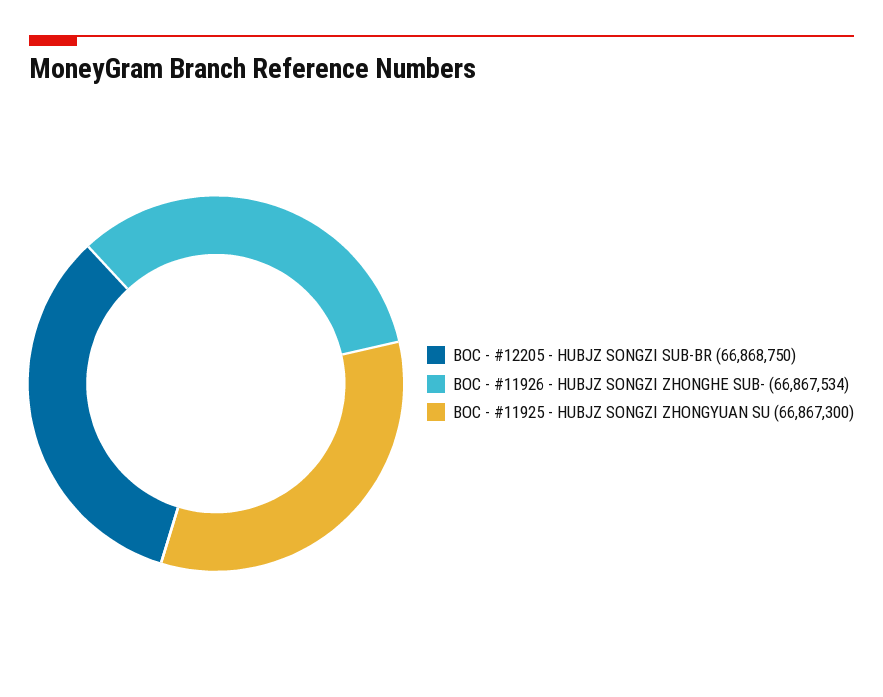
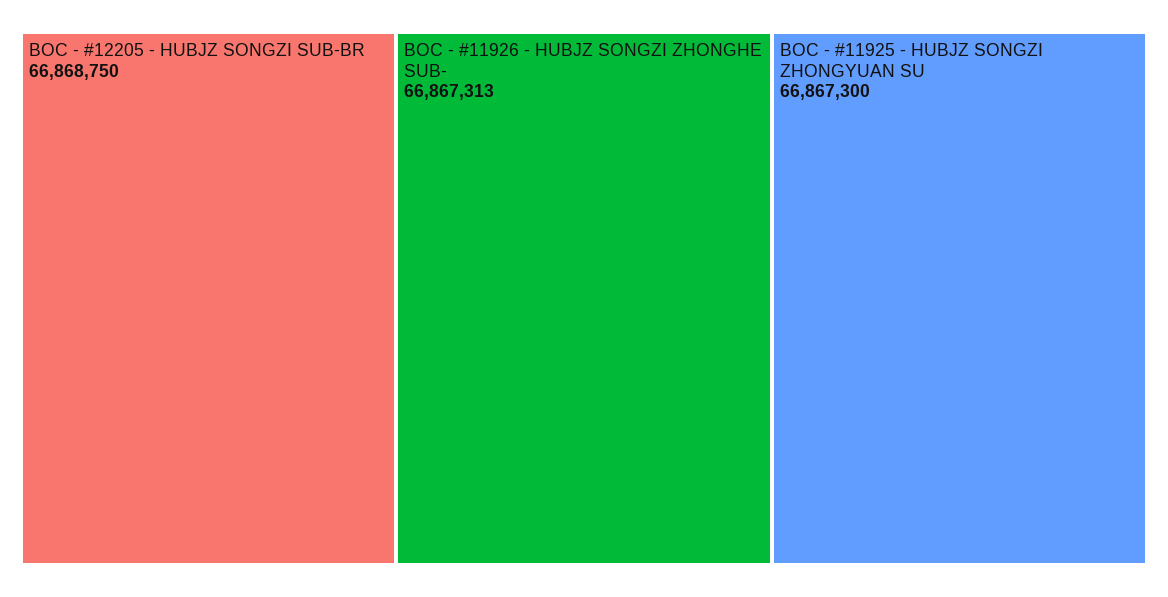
BOC - #11926 - HUBJZ SONGZI ZHONGHE SUB-: 66867534 -> 66867313

